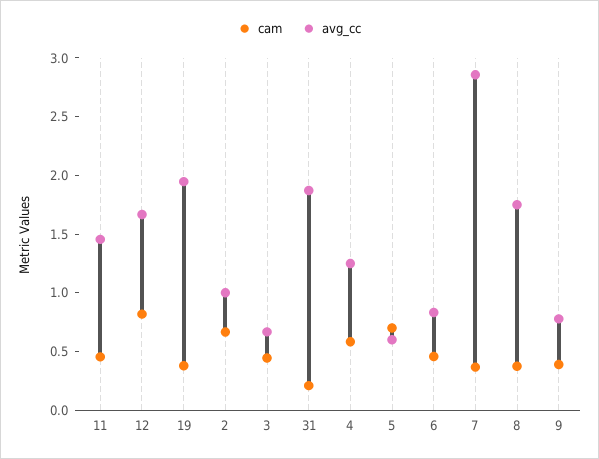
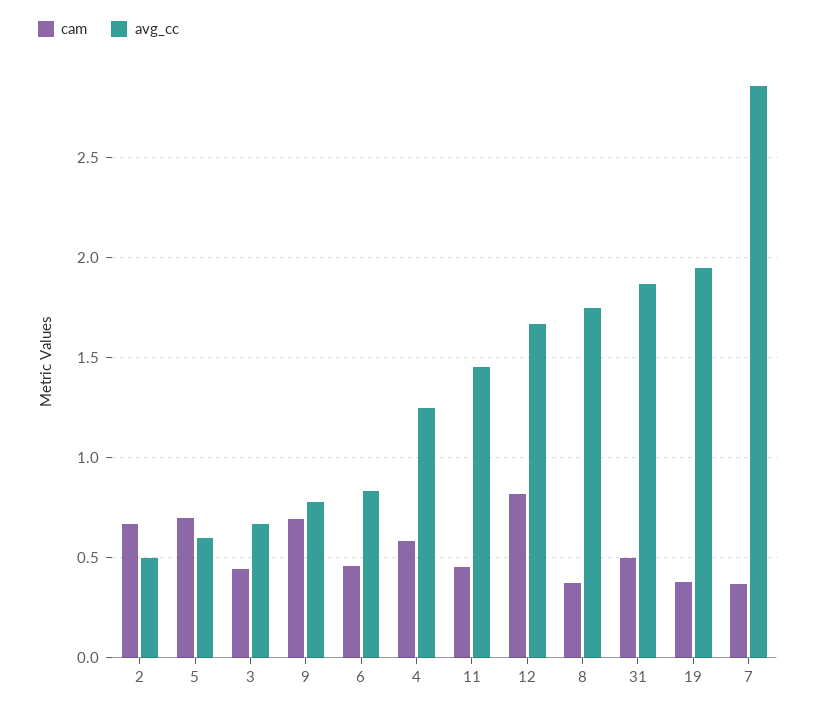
avg_cc, 2: 1 -> 0.5
cam, 31: 0.2 -> 0.5
cam, 9: 0.4 -> 0.7

